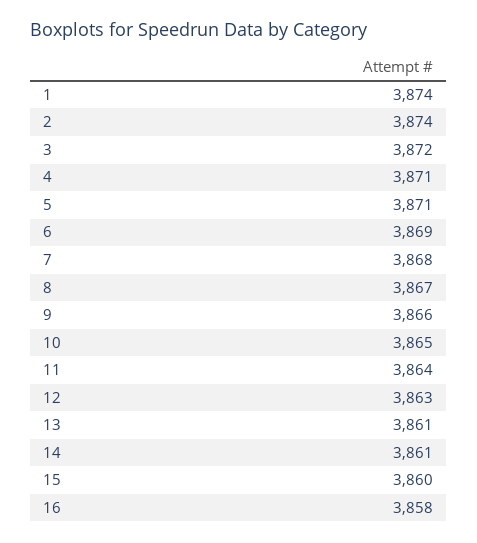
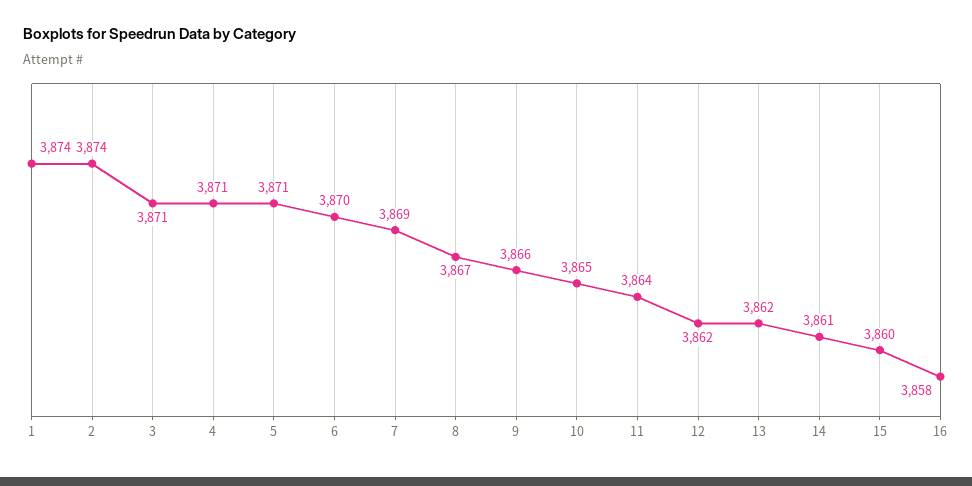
3: 3872 -> 3871
6: 3869 -> 3870
7: 3868 -> 3869
12: 3863 -> 3862
13: 3861 -> 3862

